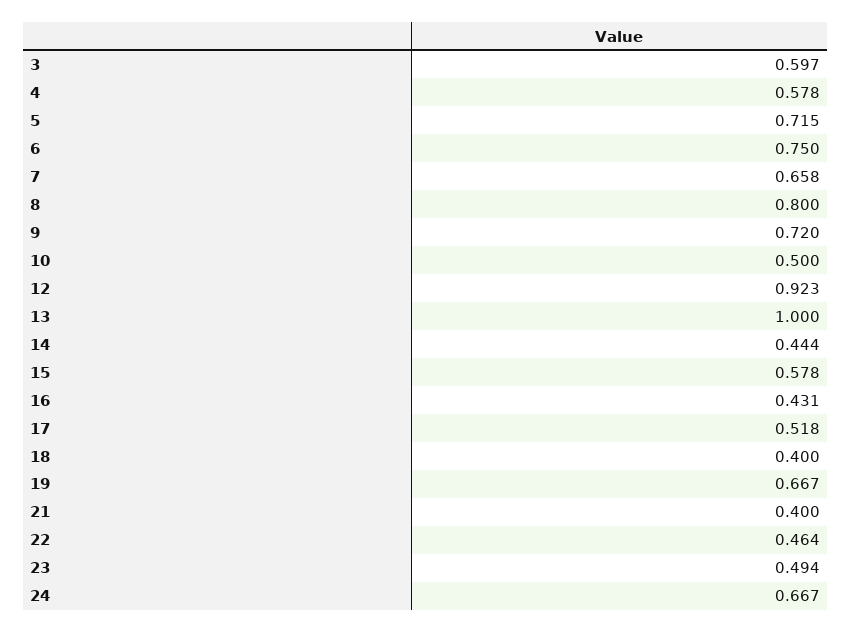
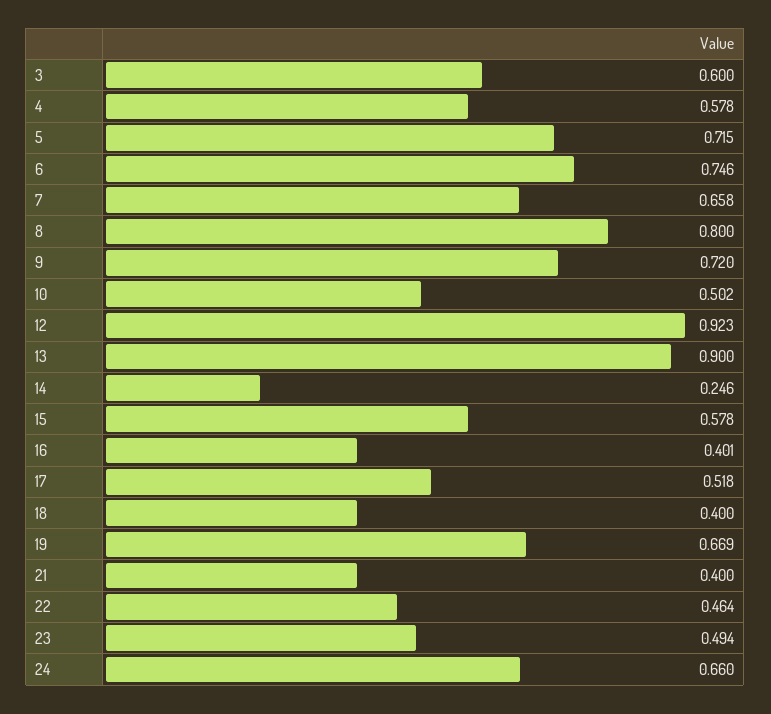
3: 0.597 -> 0.6
6: 0.75 -> 0.746
10: 0.5 -> 0.502
13: 1 -> 0.9
14: 0.444 -> 0.246
16: 0.431 -> 0.401
19: 0.667 -> 0.669
24: 0.667 -> 0.66

